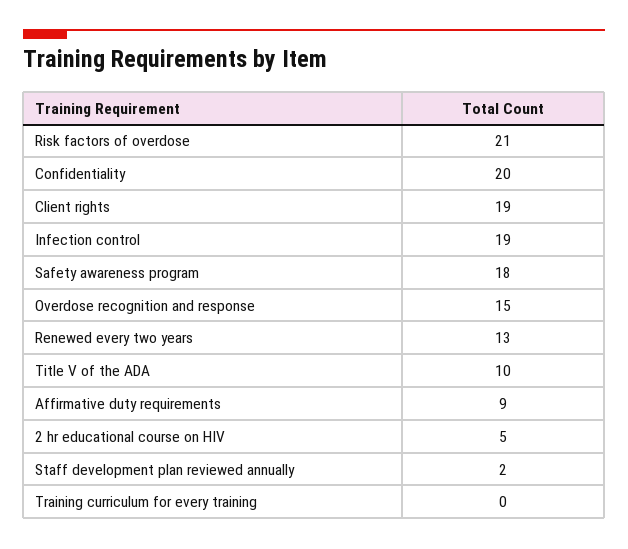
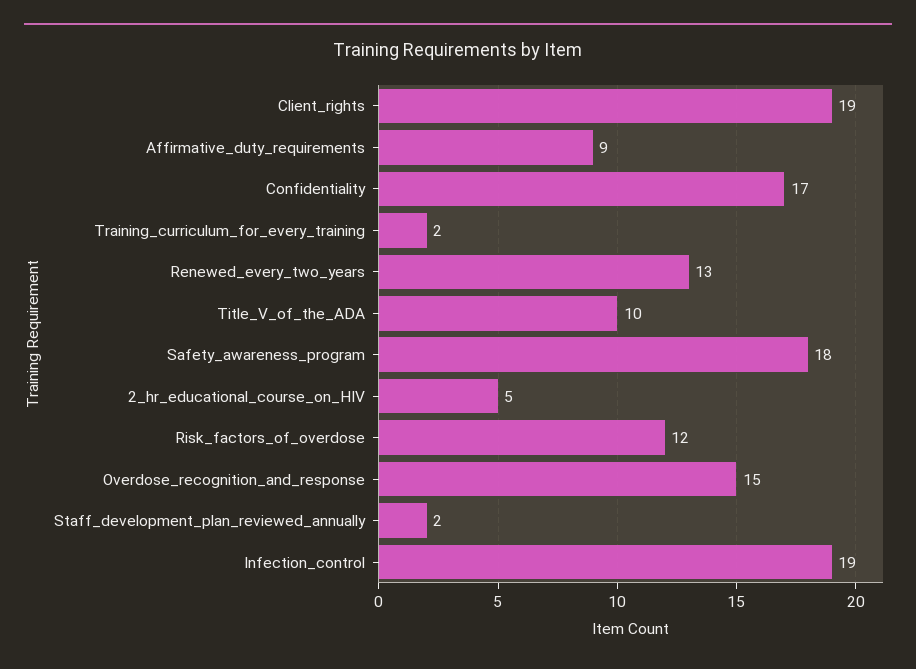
Risk factors of overdose: 21 -> 12
Confidentiality: 20 -> 17
Training curriculum for every training: 0 -> 2

